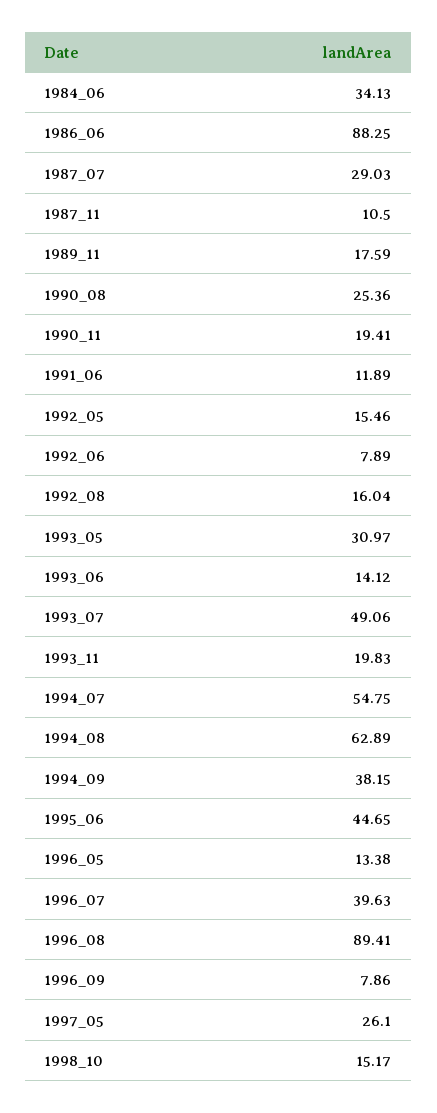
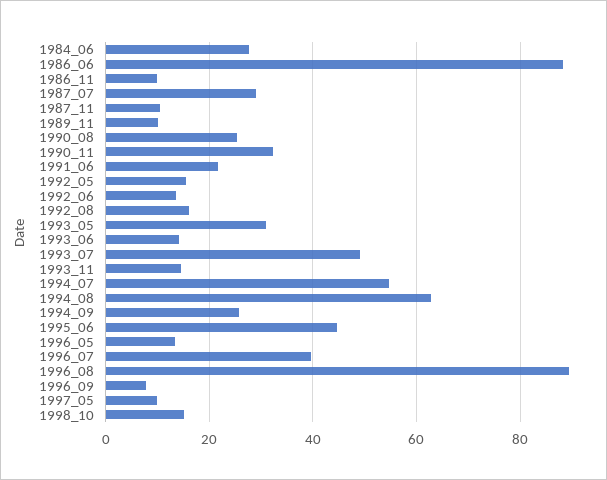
1984_06: 34.13 -> 28
1989_11: 17.59 -> 10
1990_11: 19.41 -> 32
1991_06: 11.89 -> 22
1992_06: 7.89 -> 14
1993_11: 19.83 -> 14
1994_09: 38.15 -> 26
1997_05: 26.1 -> 10
1986_11: none -> 10

